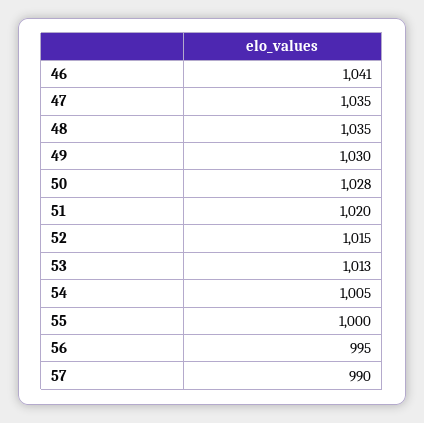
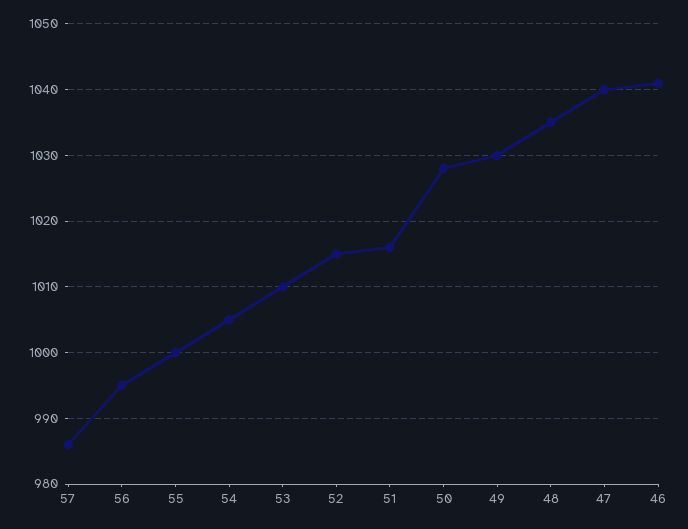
47: 1035 -> 1040
51: 1020 -> 1016
53: 1013 -> 1010
57: 990 -> 986

